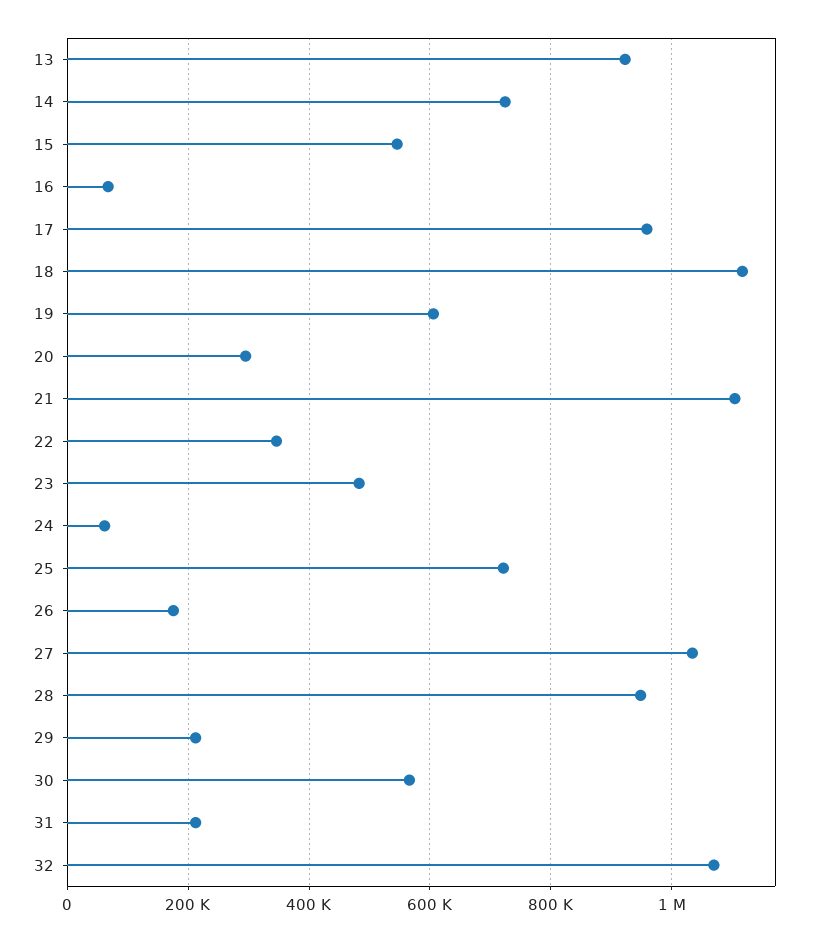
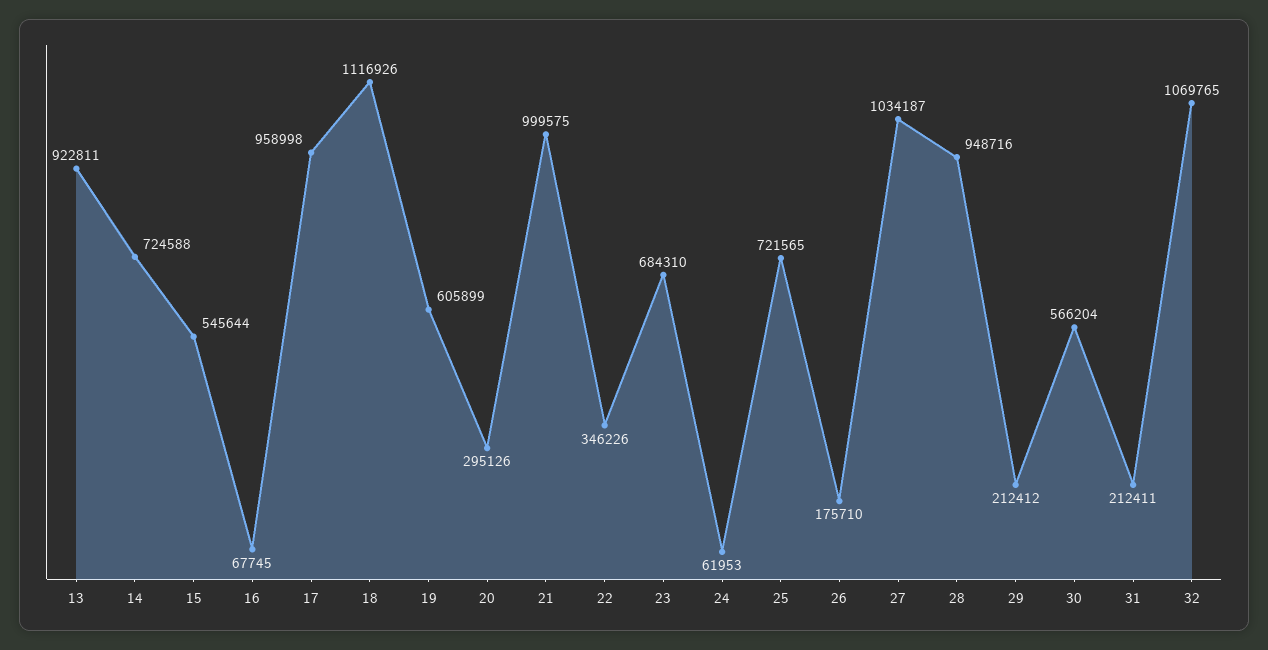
21: 1100000 -> 999575
23: 480000 -> 684310

